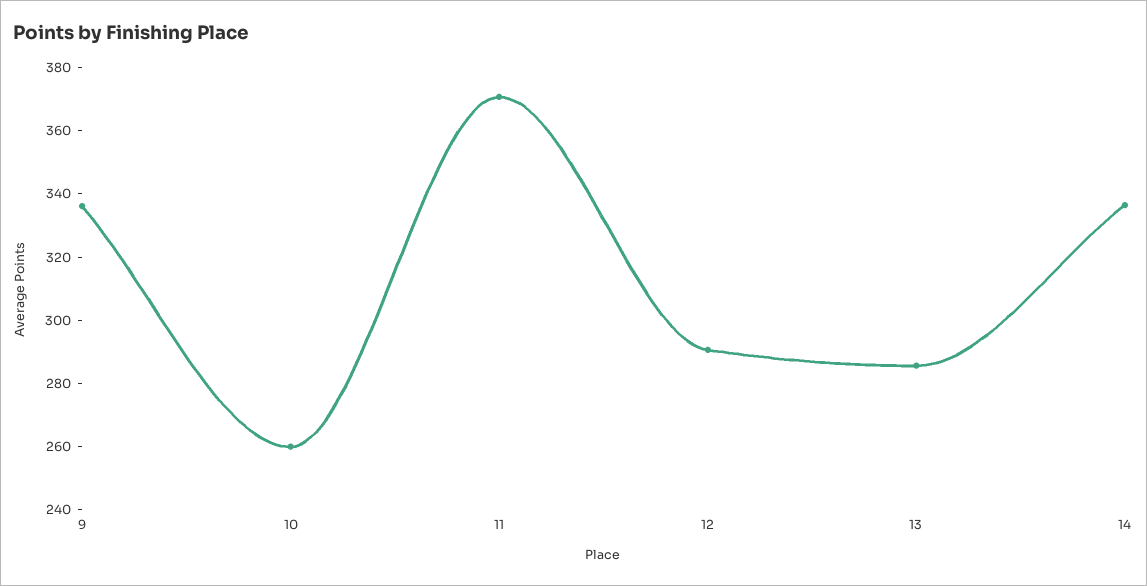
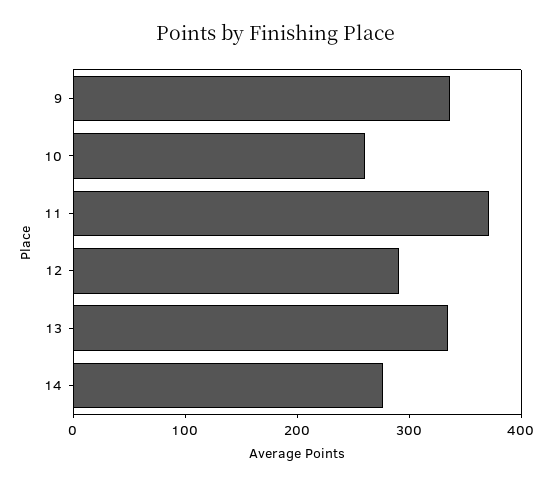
13: 285 -> 340
14: 335 -> 280

